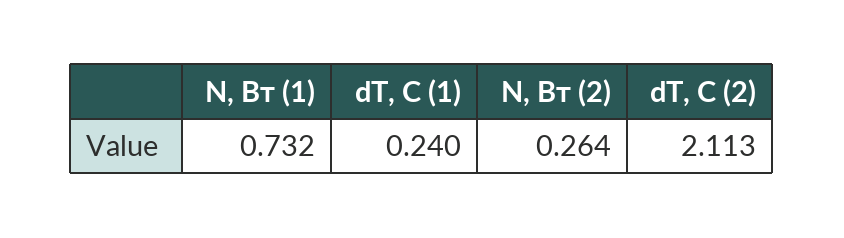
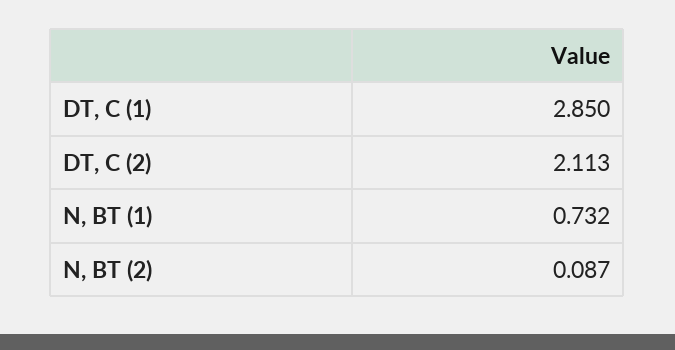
dT, C (1): 0.24 -> 2.85
N, Вт (2): 0.264 -> 0.087

